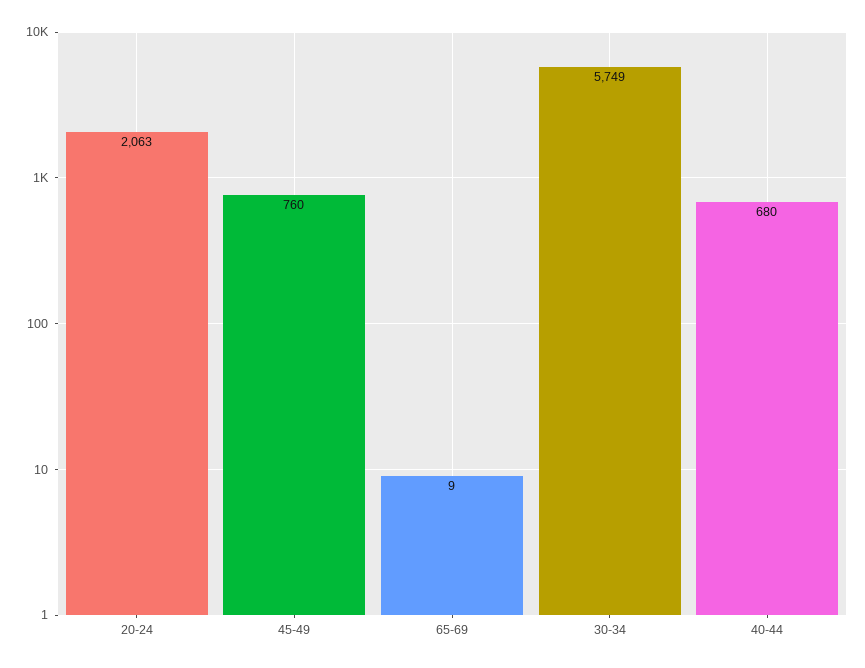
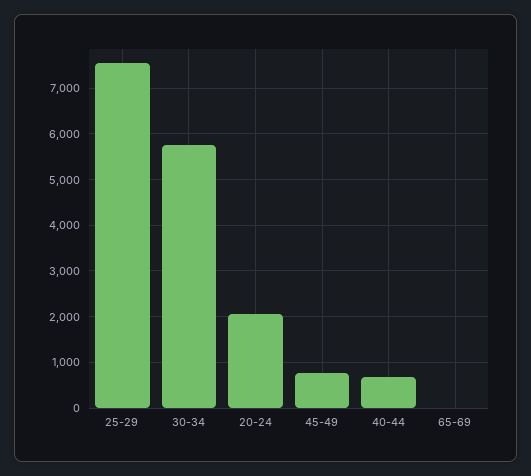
25-29: none -> 7600

